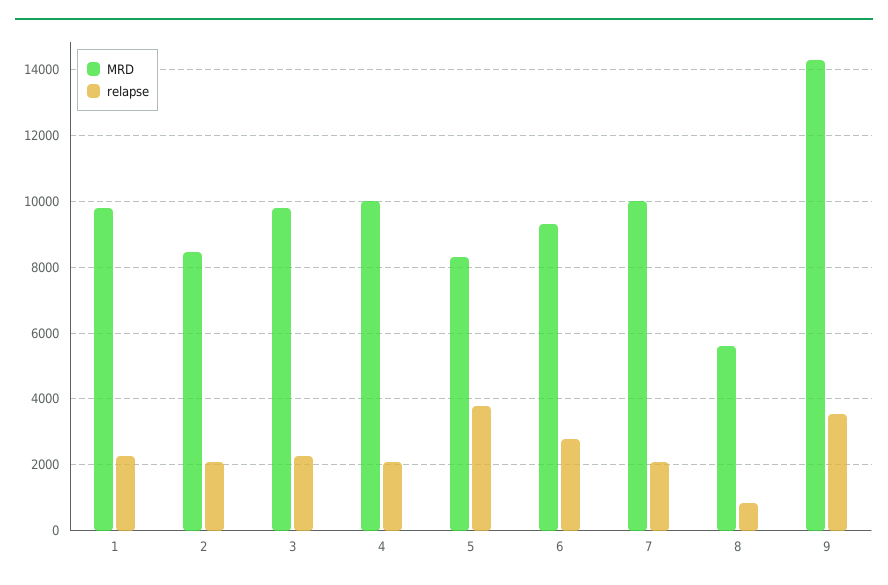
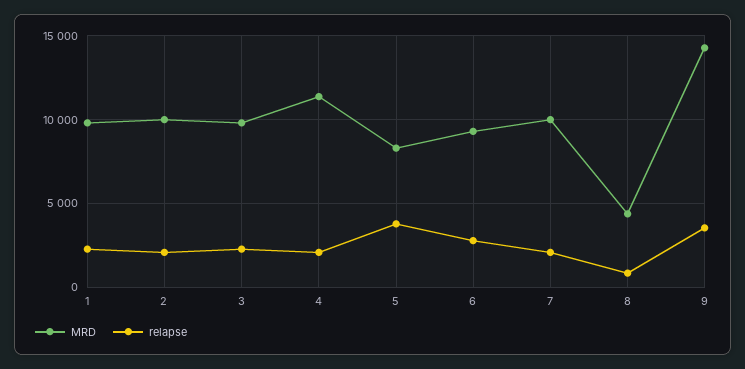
MRD, 2: 8400 -> 10000
MRD, 4: 10000 -> 11500
MRD, 8: 5600 -> 4500

